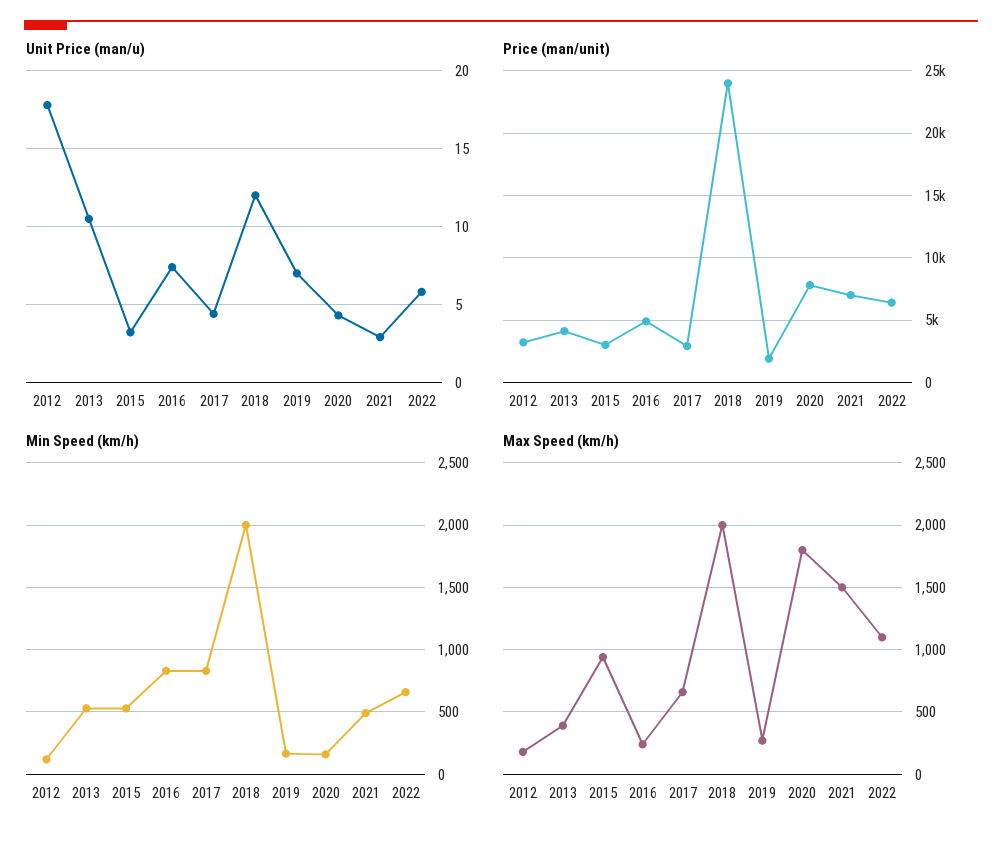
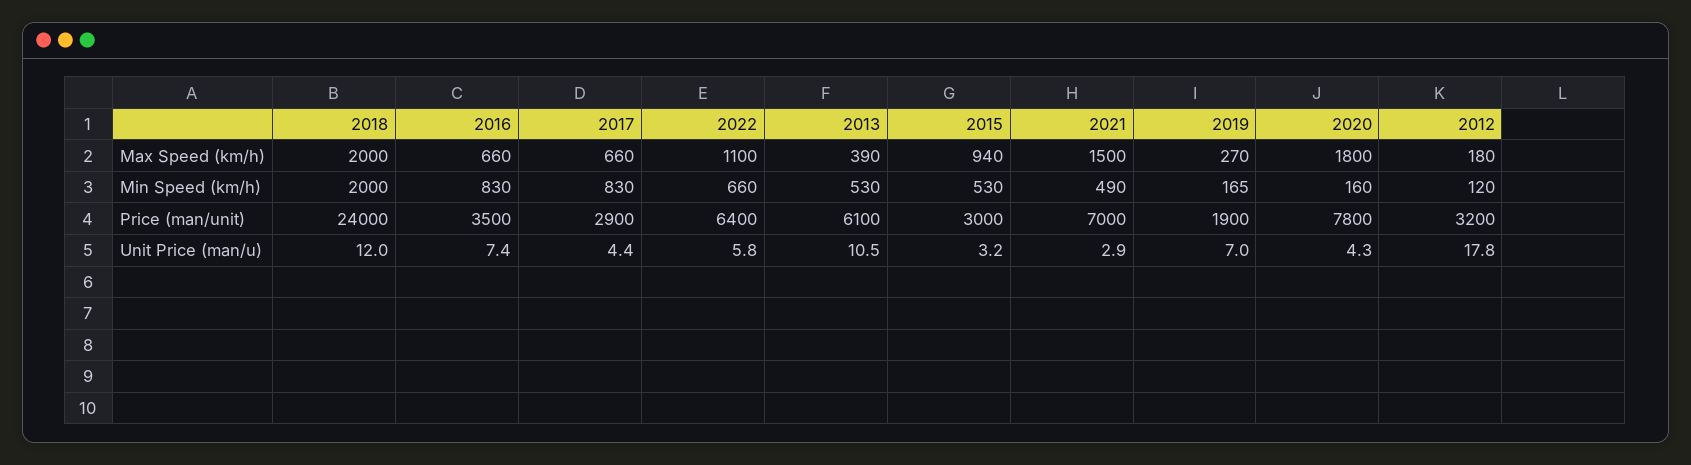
Price (man/unit), 2013: 4000 -> 6100
Price (man/unit), 2016: 5000 -> 3500
Max Speed (km/h), 2016: 250 -> 660

